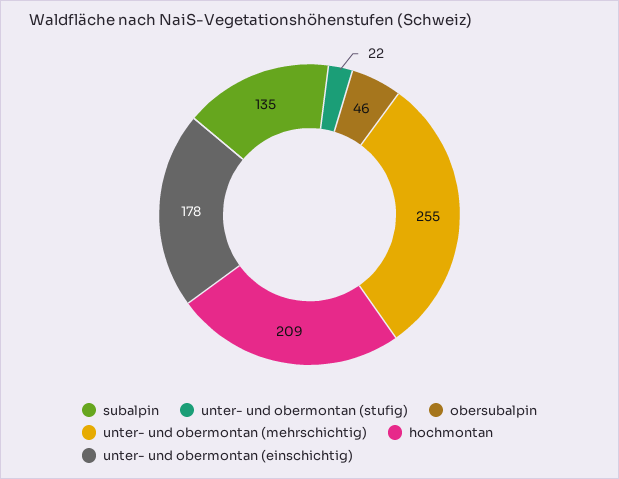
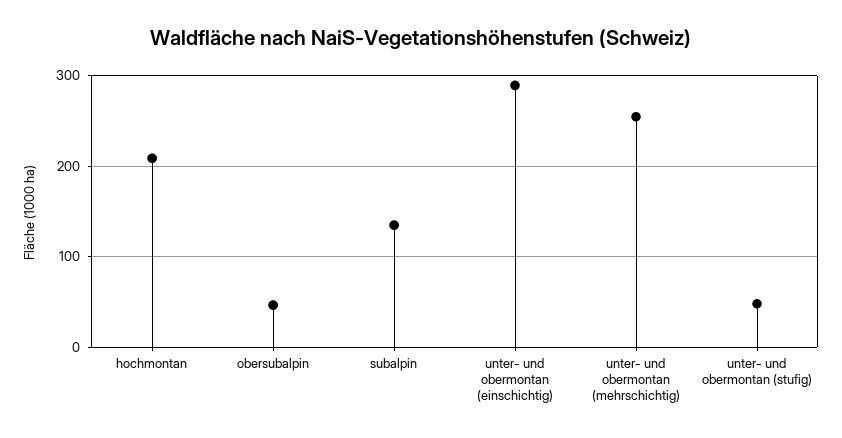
unter- und obermontan (stufig): 22 -> 50
unter- und obermontan (einschichtig): 178 -> 290

